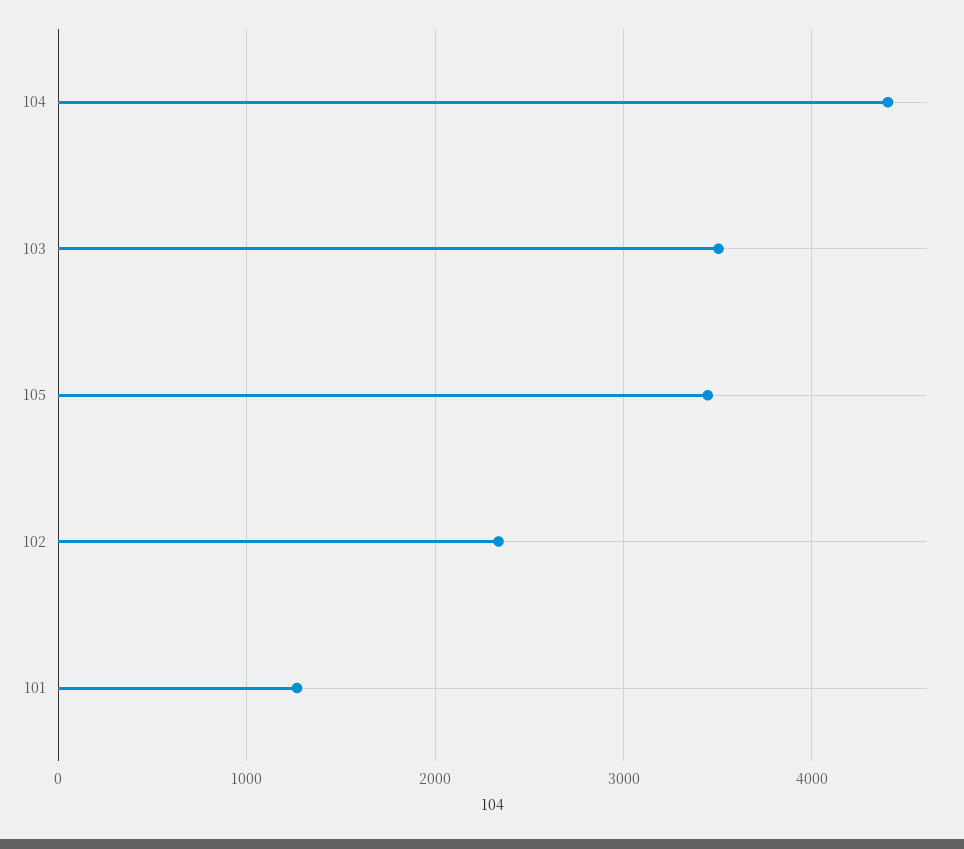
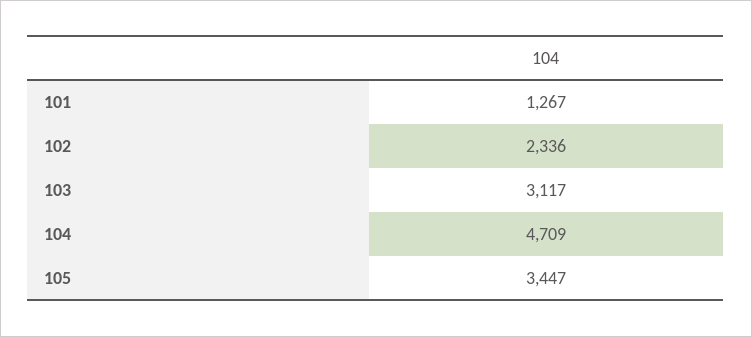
104: 4400 -> 4709
103: 3500 -> 3117

